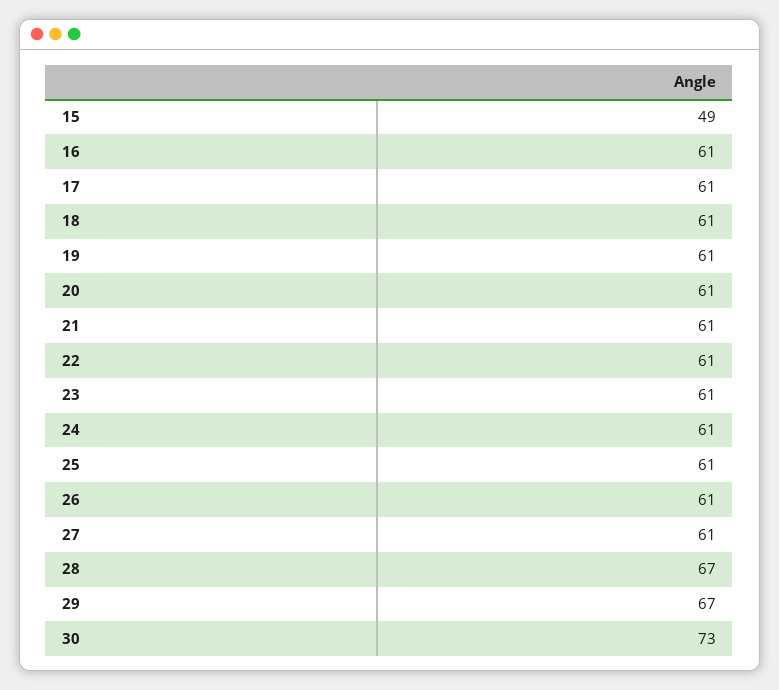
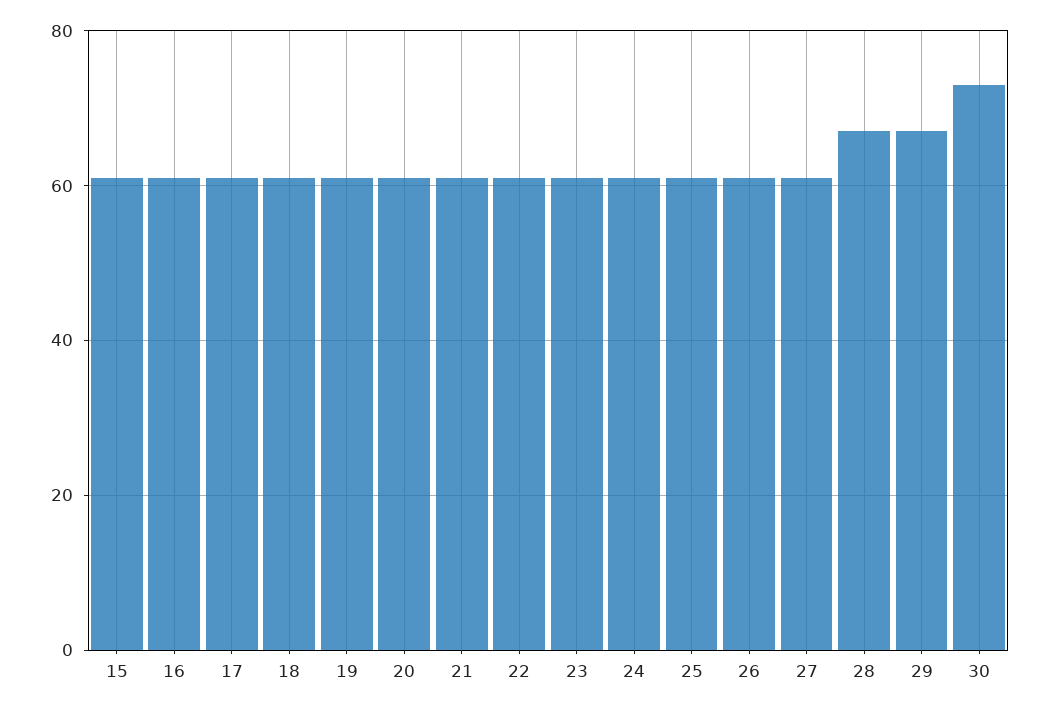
15: 49 -> 60

